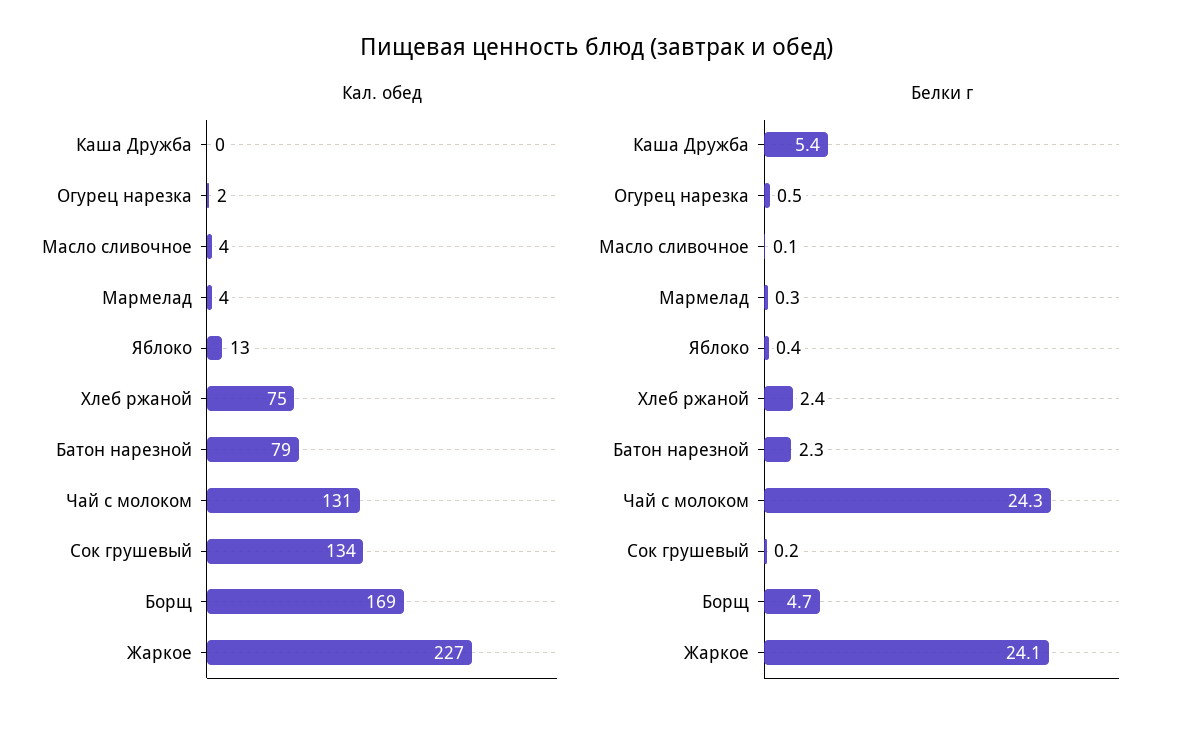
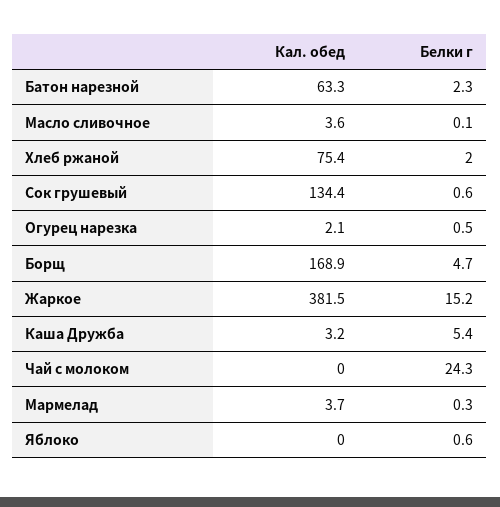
Кал. обед, Каша Дружба: 0 -> 3.2
Кал. обед, Яблоко: 13 -> 0
Кал. обед, Батон нарезной: 79 -> 63.3
Кал. обед, Чай с молоком: 131 -> 0
Кал. обед, Жаркое: 227 -> 381.5
Белки г, Яблоко: 0.4 -> 0.6
Белки г, Хлеб ржаной: 2.4 -> 2
Белки г, Сок грушевый: 0.2 -> 0.6
Белки г, Жаркое: 24.1 -> 15.2

